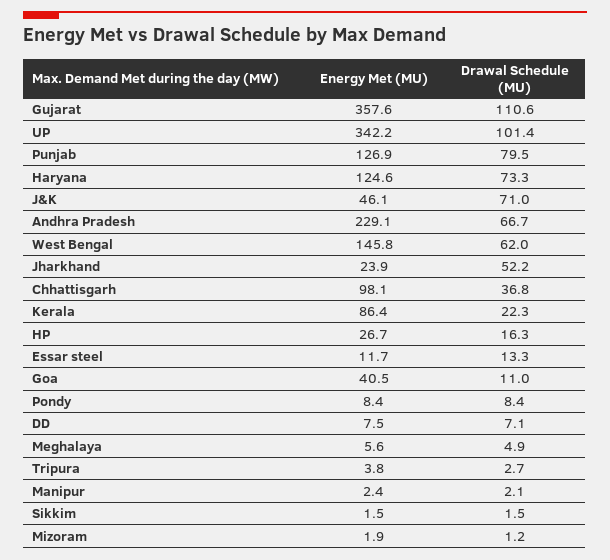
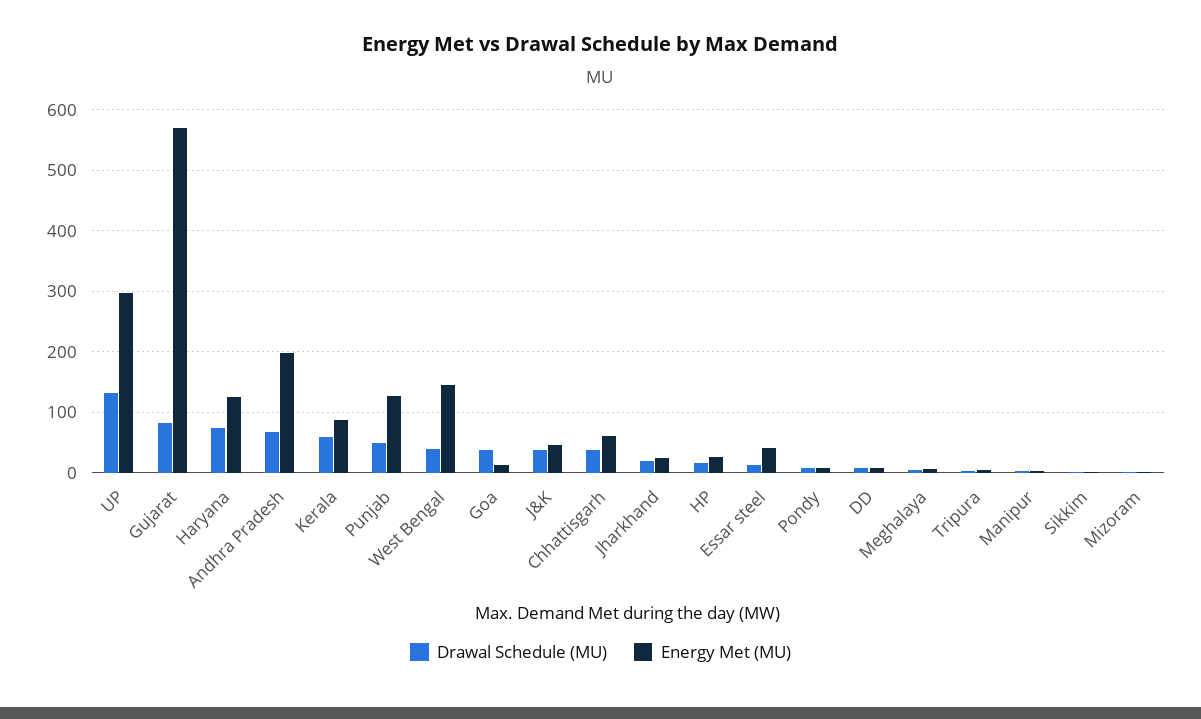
Energy Met (MU), Gujarat: 357.6 -> 570
Drawal Schedule (MU), Gujarat: 110.6 -> 80
Energy Met (MU), UP: 342.2 -> 300
Drawal Schedule (MU), UP: 101.4 -> 130
Drawal Schedule (MU), Punjab: 79.5 -> 50
Drawal Schedule (MU), J&K: 71 -> 40
Energy Met (MU), Andhra Pradesh: 229.1 -> 200
Drawal Schedule (MU), West Bengal: 62 -> 40
Drawal Schedule (MU), Jharkhand: 52.2 -> 20
Energy Met (MU), Chhattisgarh: 98.1 -> 60
Drawal Schedule (MU), Kerala: 22.3 -> 60
Energy Met (MU), Essar steel: 11.7 -> 40
Energy Met (MU), Goa: 40.5 -> 10
Drawal Schedule (MU), Goa: 11 -> 40

